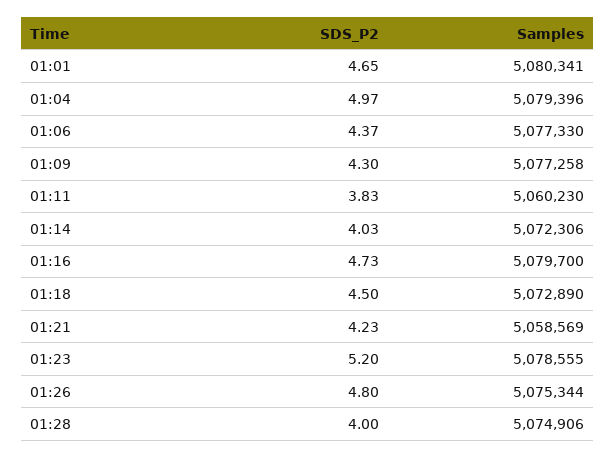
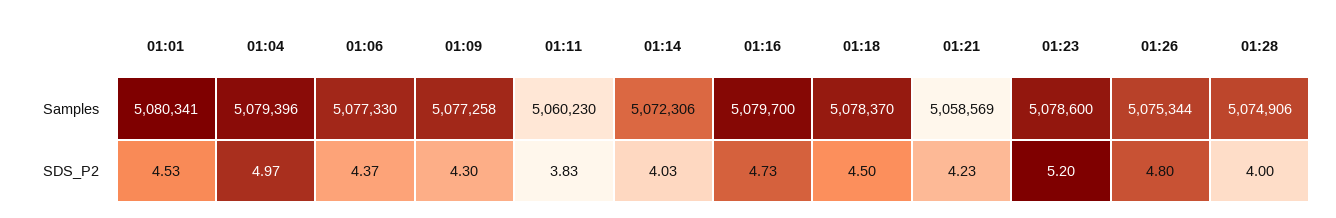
SDS_P2, 01:01: 4.65 -> 4.53
Samples, 01:18: 5072890 -> 5078370
Samples, 01:23: 5078555 -> 5078600

